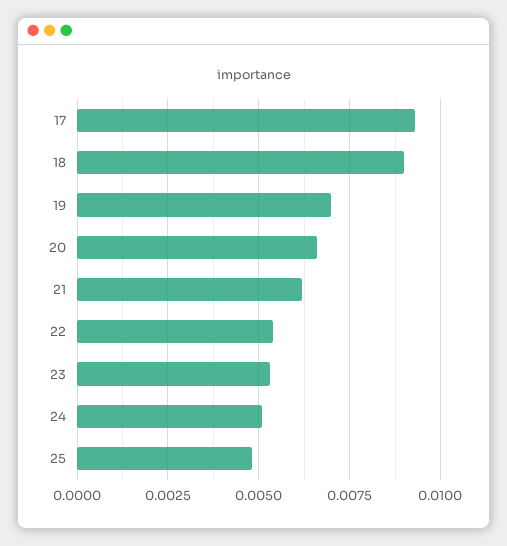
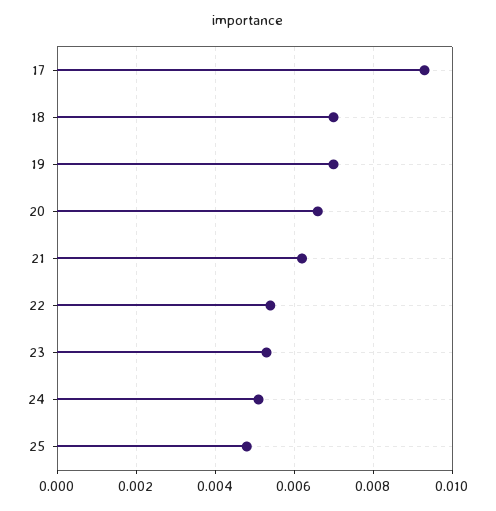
18: 0.009 -> 0.007

